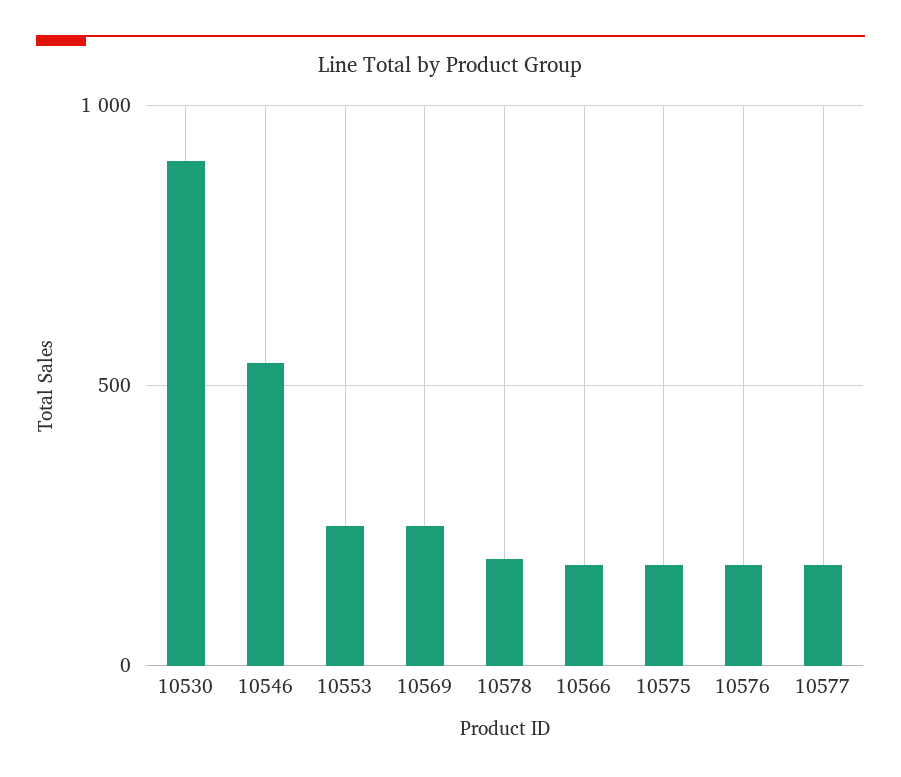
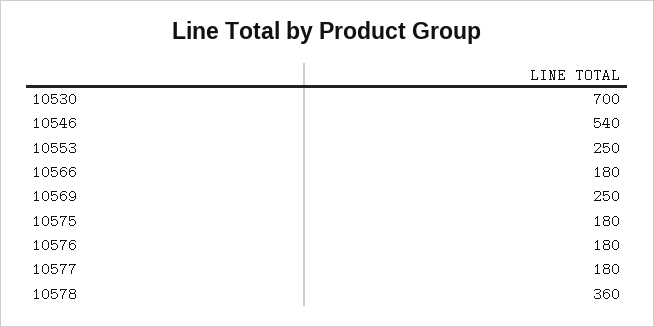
10530: 900 -> 700
10578: 200 -> 360

